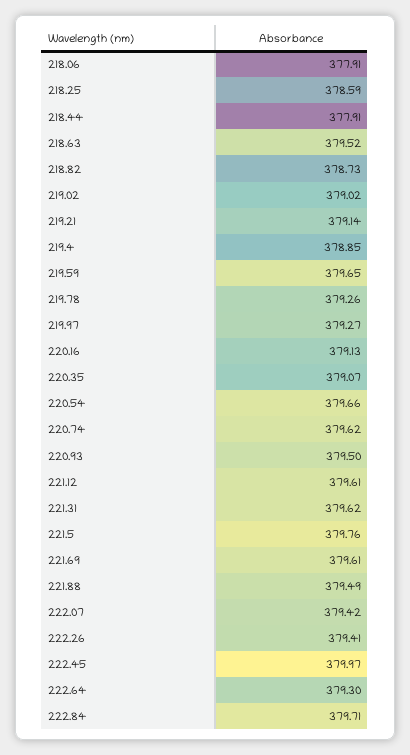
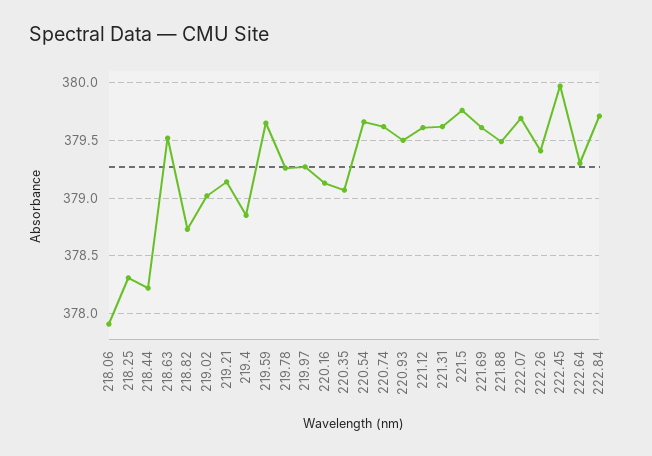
218.25: 378.59 -> 378.3
218.44: 377.91 -> 378.2
222.07: 379.42 -> 379.7

